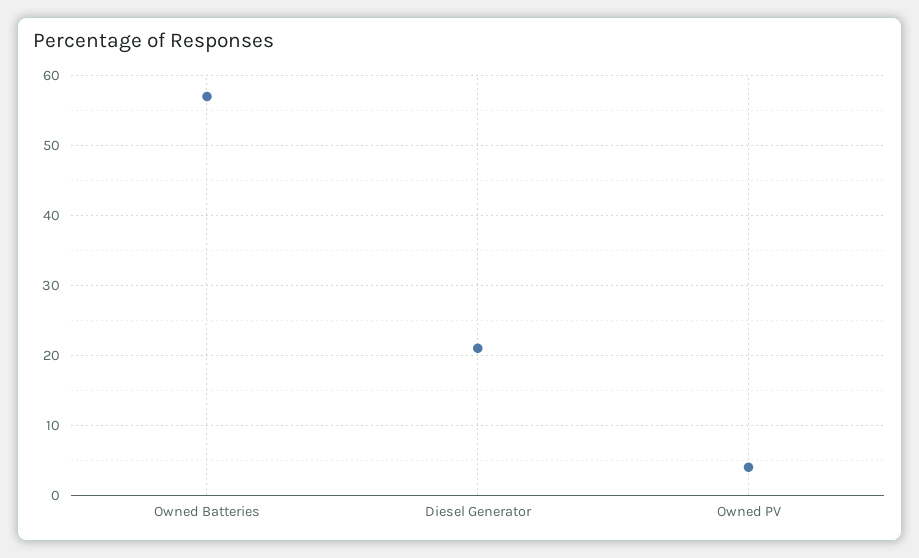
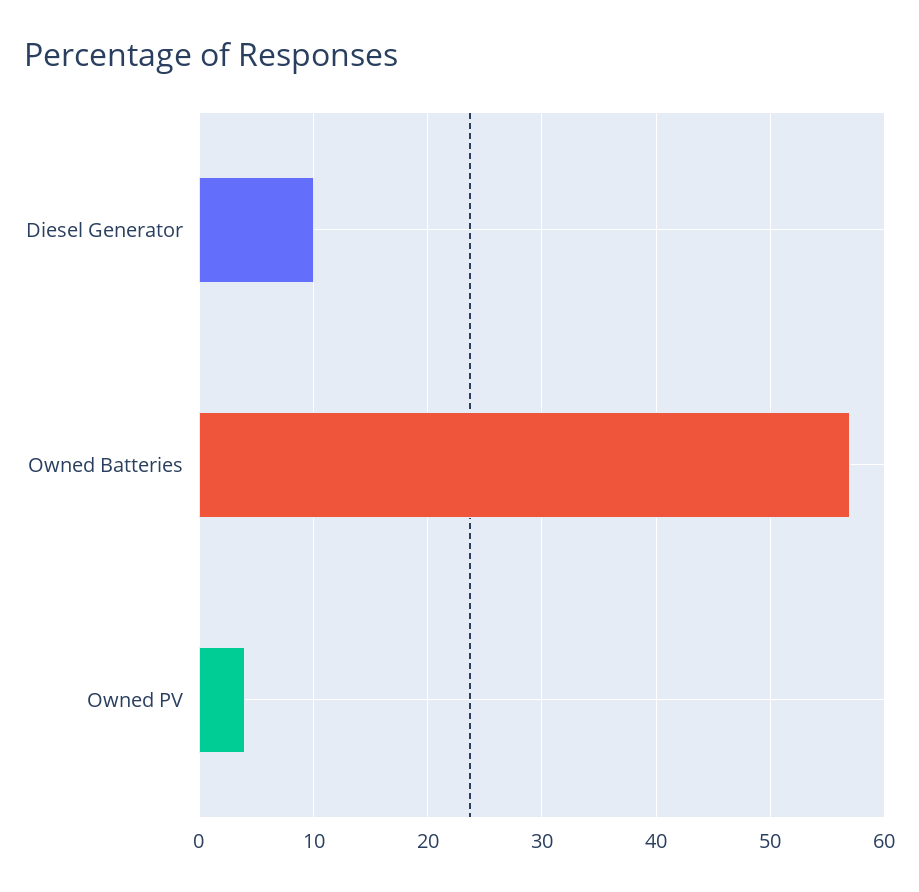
Diesel Generator: 21 -> 10

